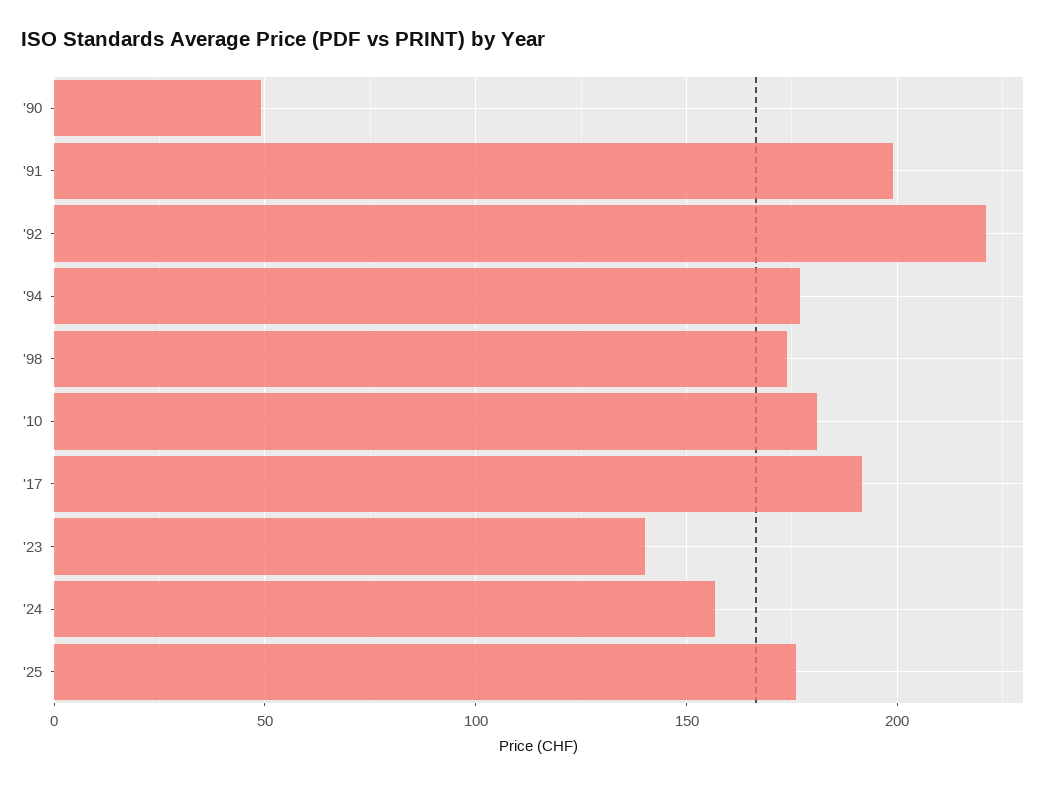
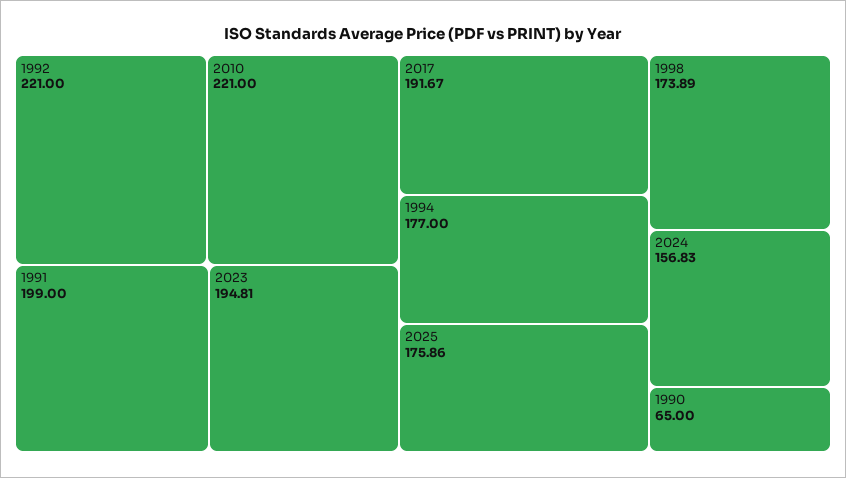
'90: 50 -> 65
'10: 180 -> 221
'23: 140 -> 194.81

